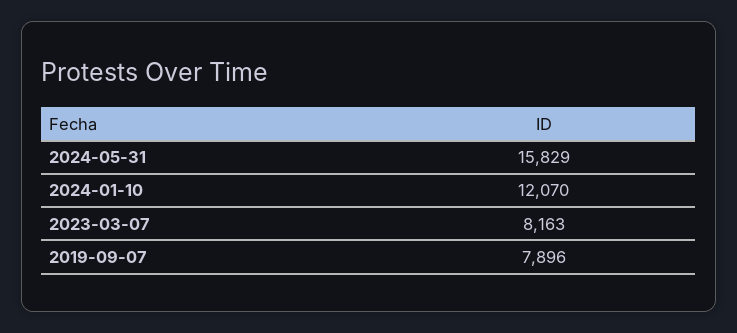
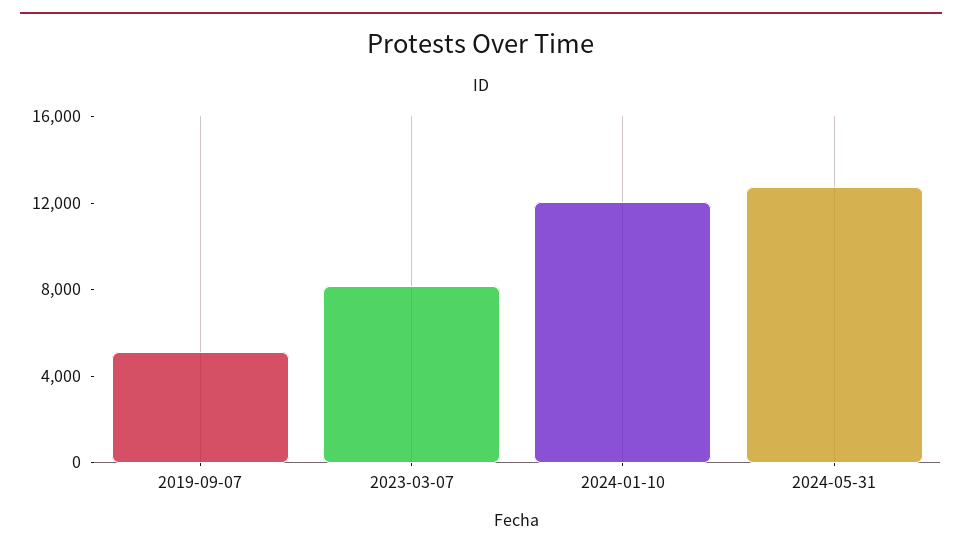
2024-05-31: 15829 -> 13000
2019-09-07: 7896 -> 5000

